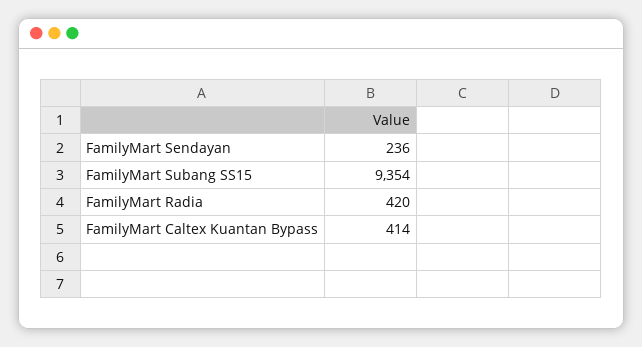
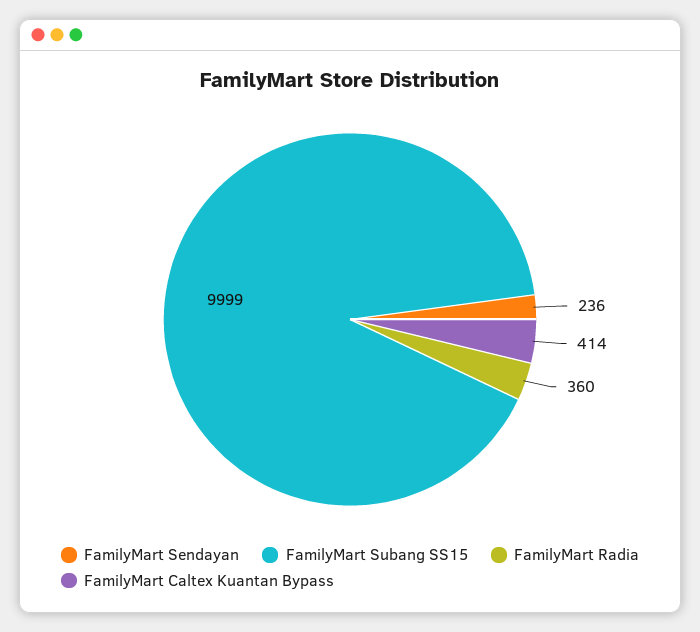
FamilyMart Subang SS15: 9354 -> 9999
FamilyMart Radia: 420 -> 360

